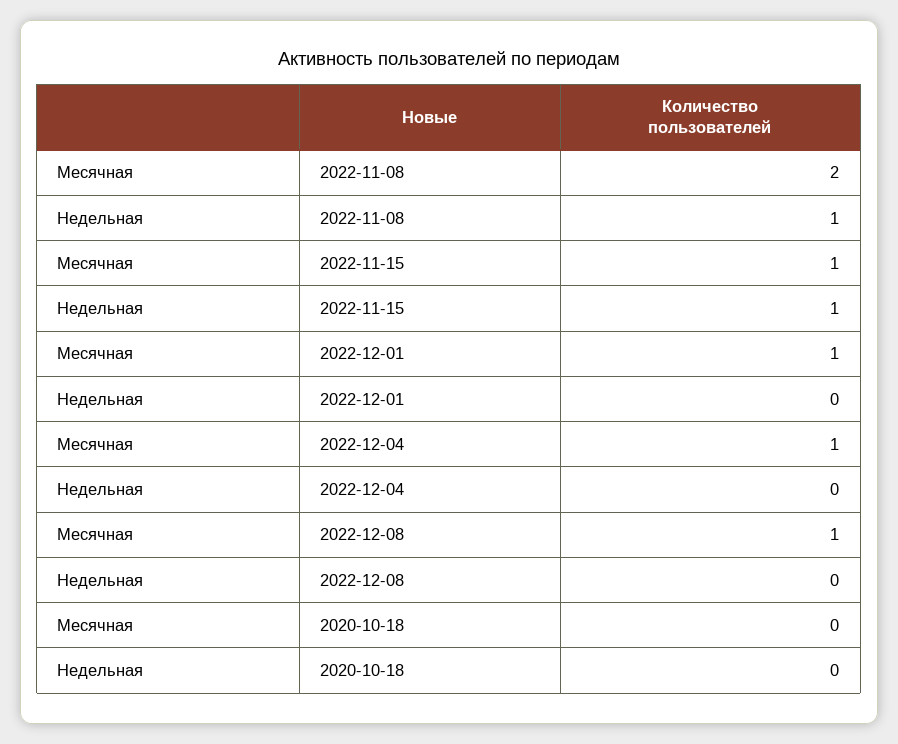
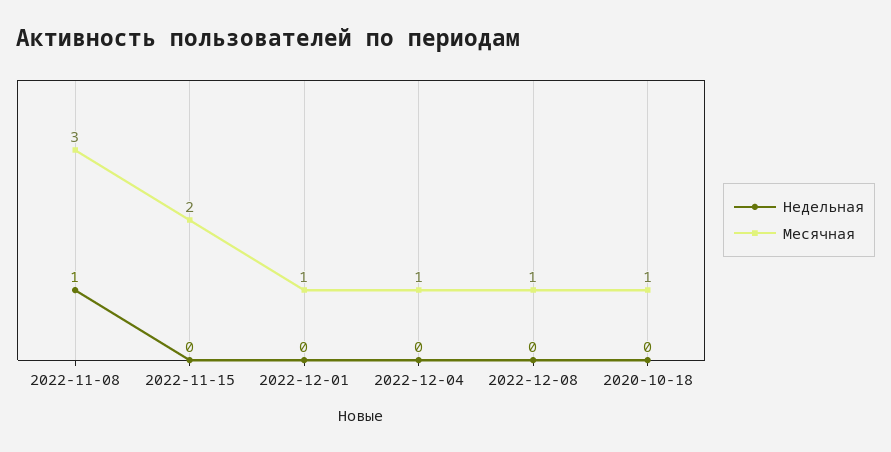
Месячная, 2022-11-08: 2 -> 3
Месячная, 2022-11-15: 1 -> 2
Недельная, 2022-11-15: 1 -> 0
Месячная, 2020-10-18: 0 -> 1

